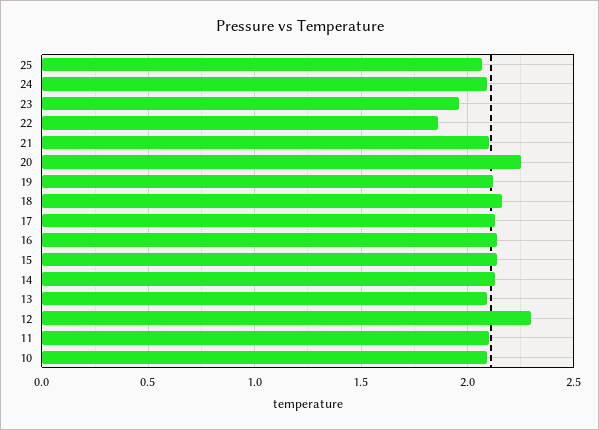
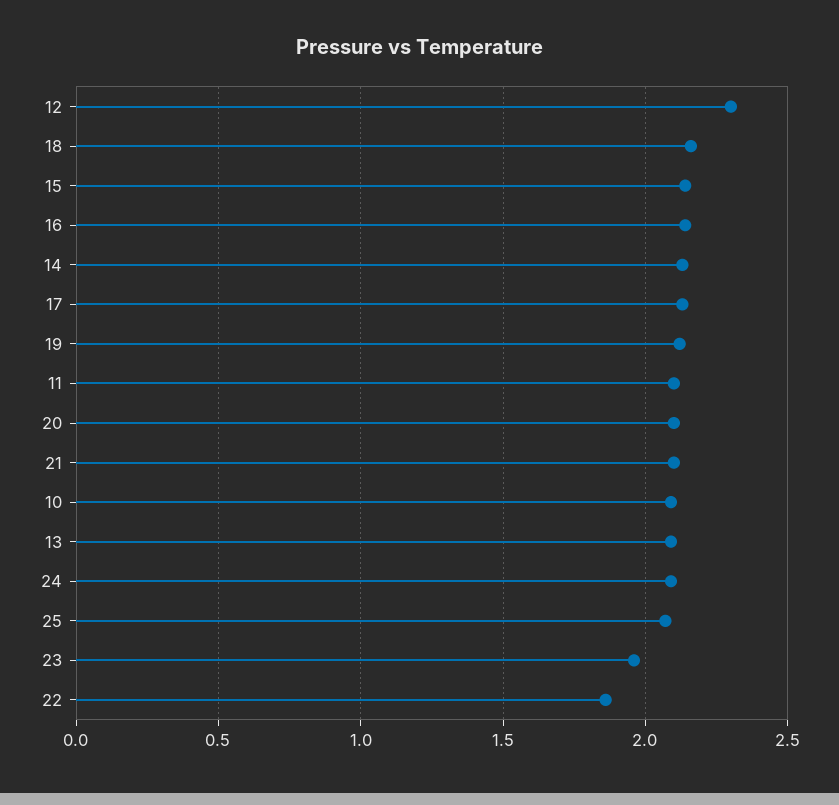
20: 2.25 -> 2.1

